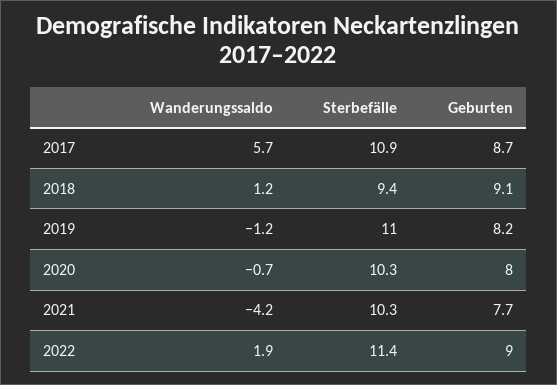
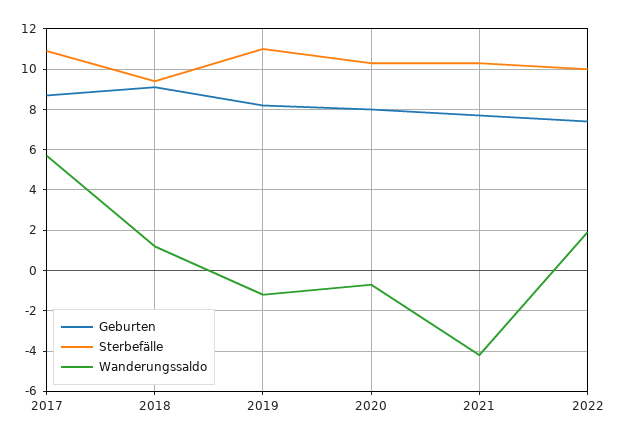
Sterbefälle, 2022: 11.4 -> 10
Geburten, 2022: 9 -> 7.5

